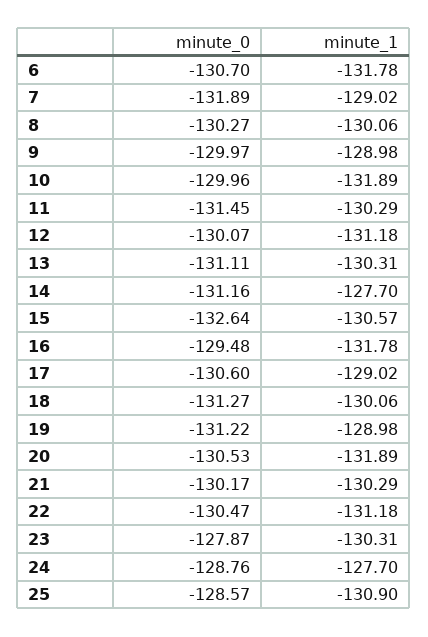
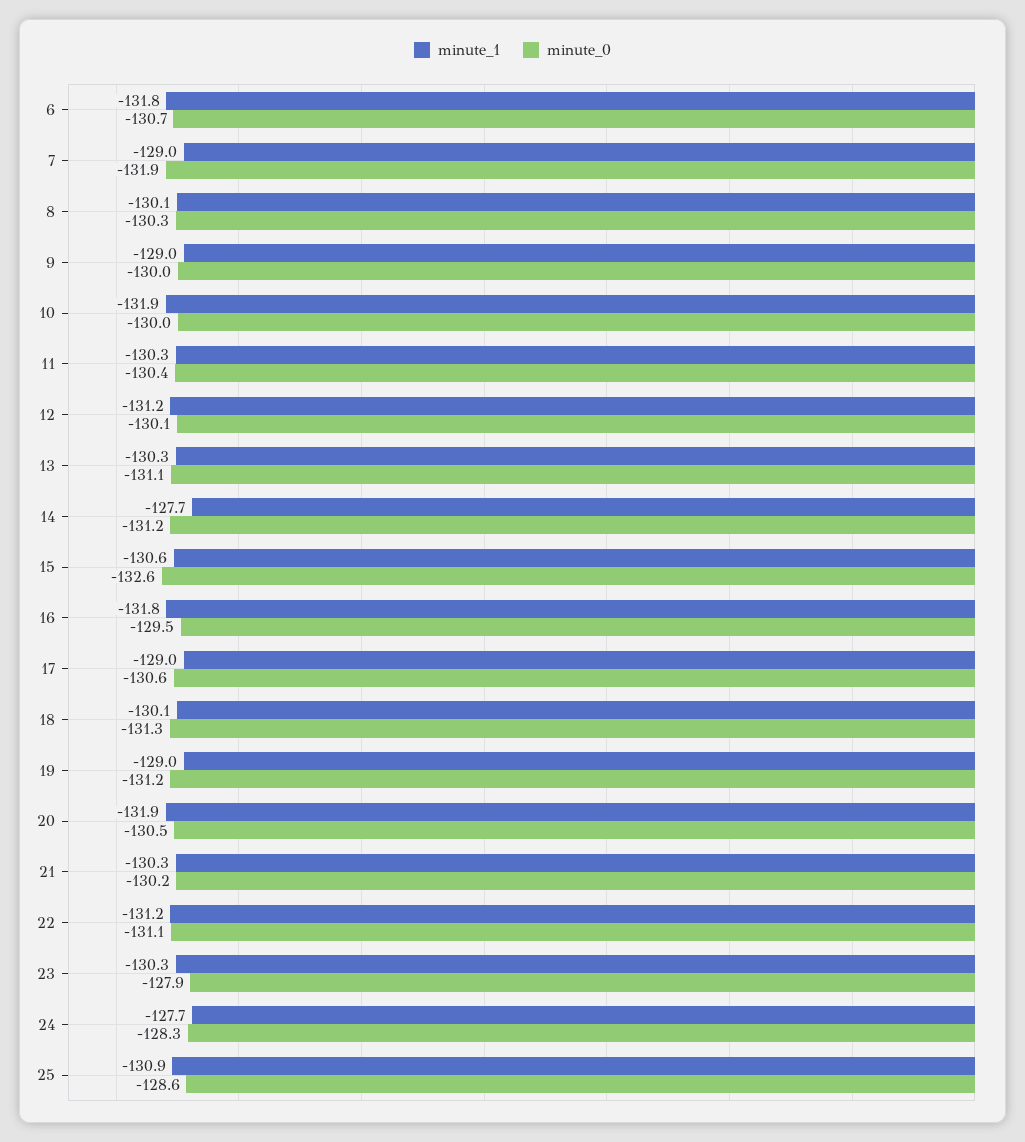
minute_0, 11: -131.45 -> -130.4
minute_0, 22: -130.47 -> -131.1
minute_0, 24: -128.76 -> -128.3

